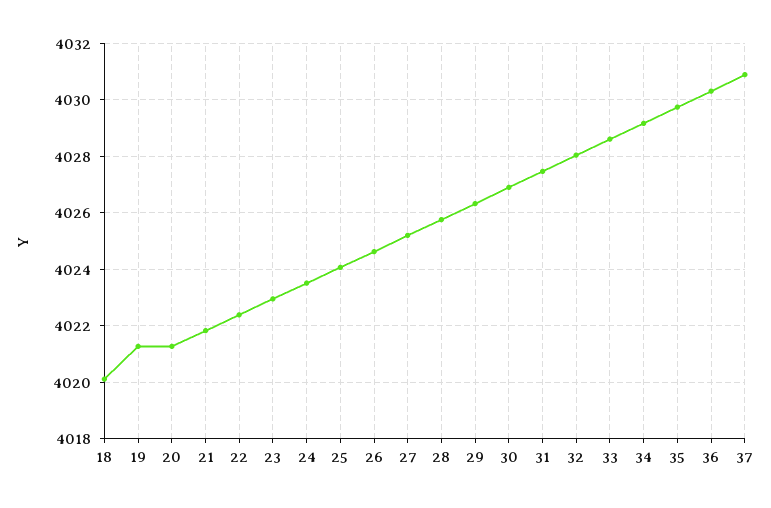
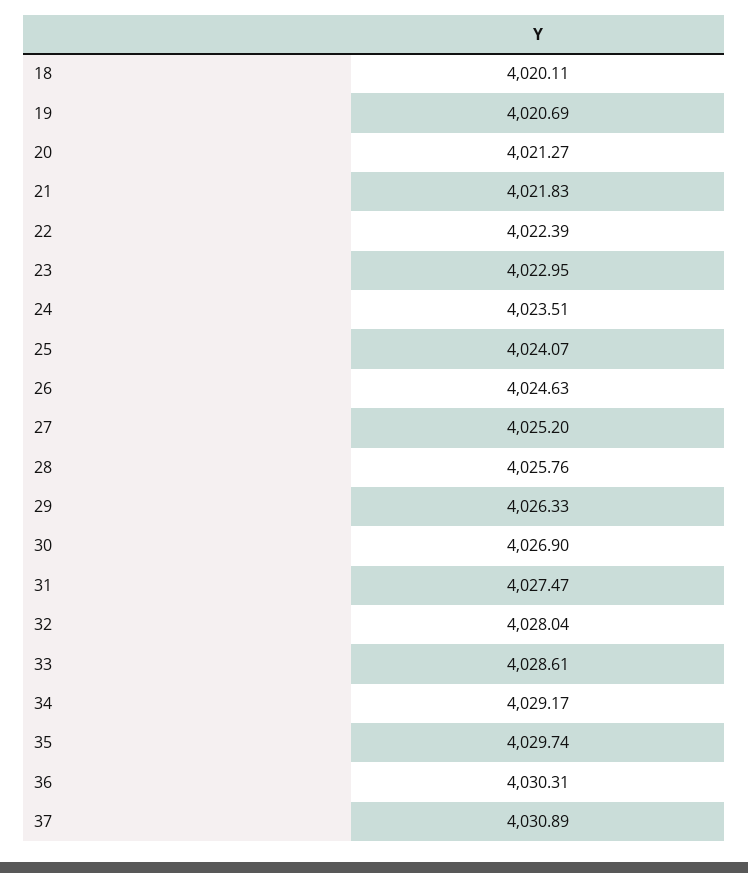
19: 4021.25 -> 4020.69

